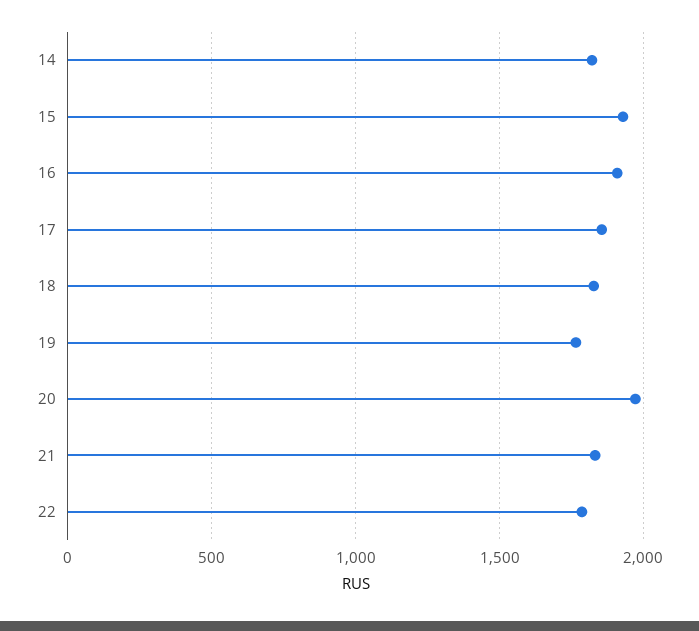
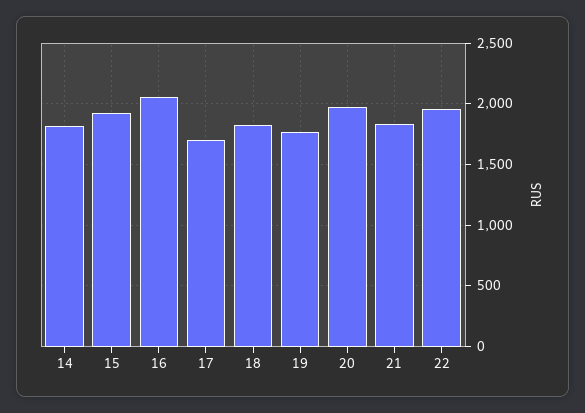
16: 1900 -> 2050
17: 1850 -> 1700
22: 1800 -> 1950

